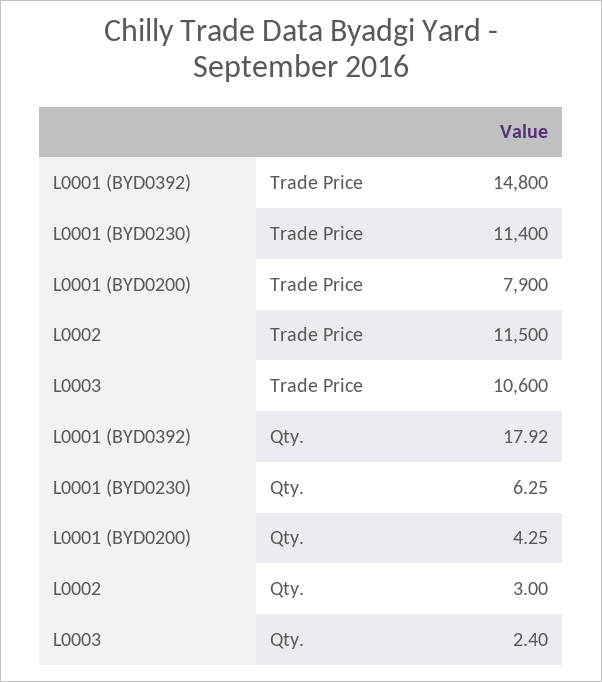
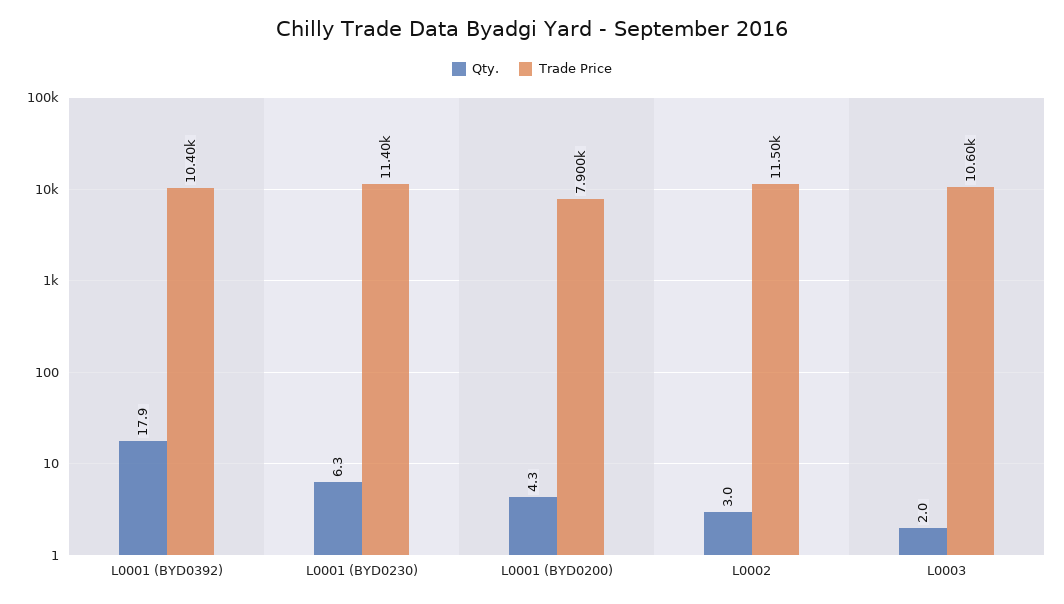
Trade Price, L0001 (BYD0392): 14800 -> 10400
Qty., L0003: 2.4 -> 2

